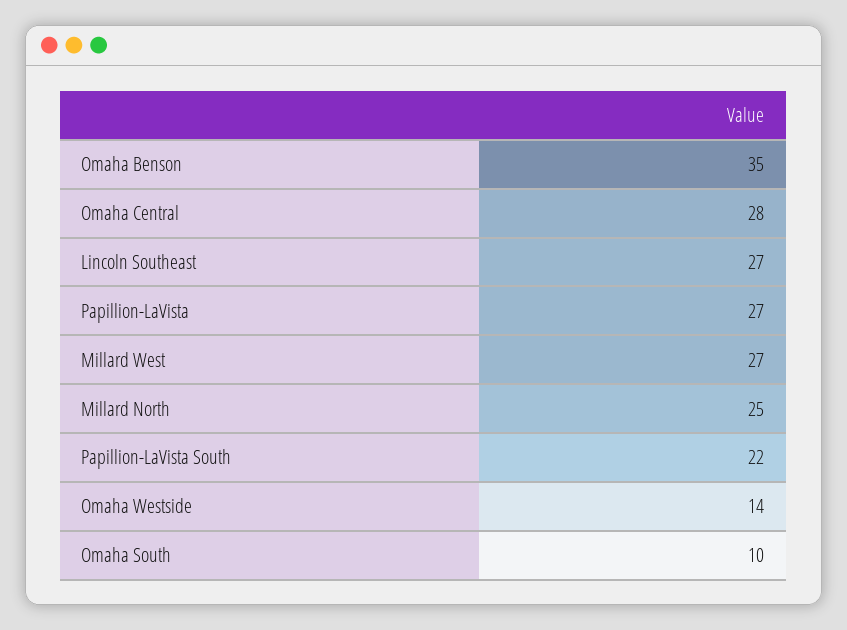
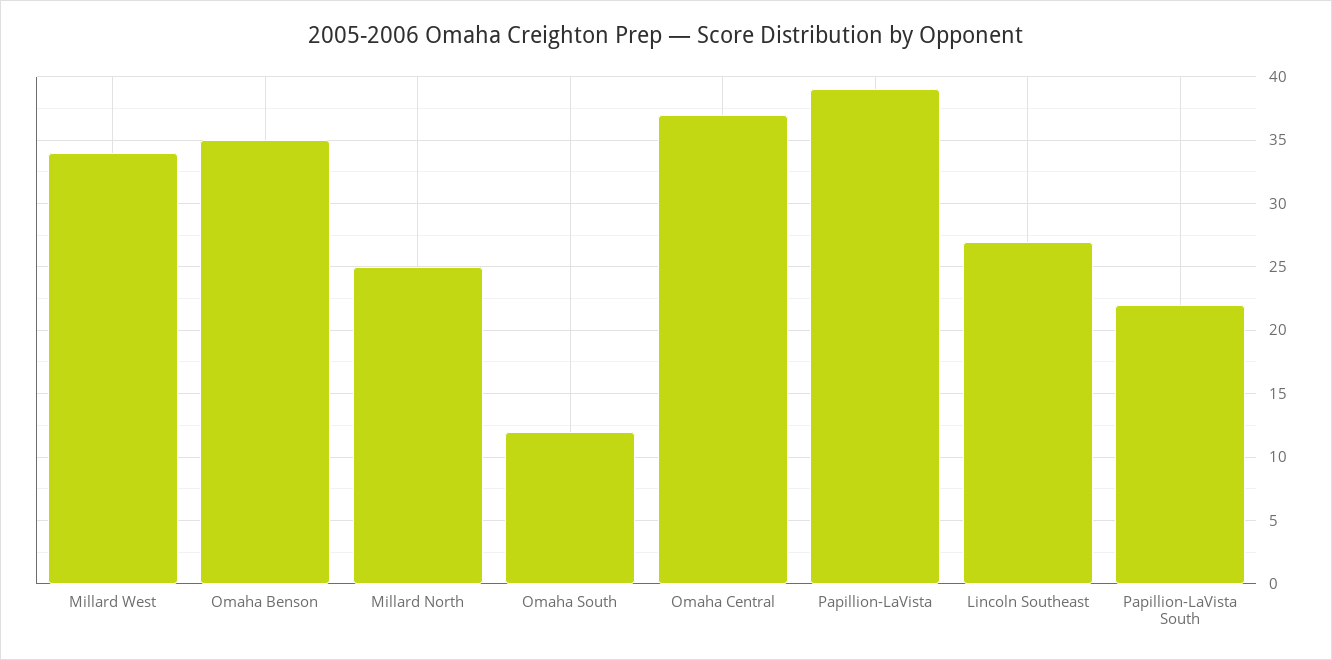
Omaha Central: 28 -> 37
Papillion-LaVista: 27 -> 39
Millard West: 27 -> 34
Omaha Westside: 14 -> none
Omaha South: 10 -> 12

